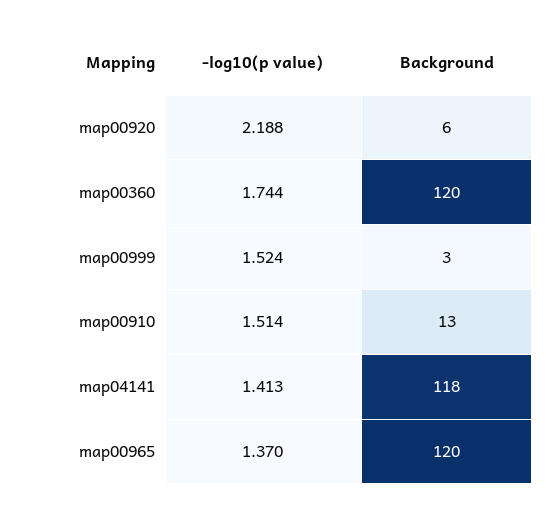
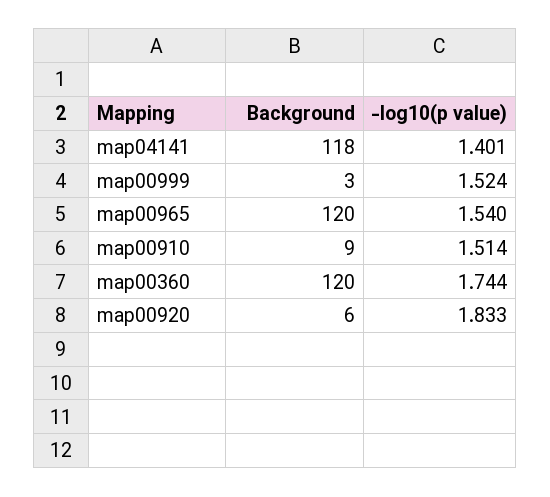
-log10(p value), map00920: 2.188 -> 1.833
Background, map00910: 13 -> 9
-log10(p value), map04141: 1.413 -> 1.401
-log10(p value), map00965: 1.37 -> 1.54

